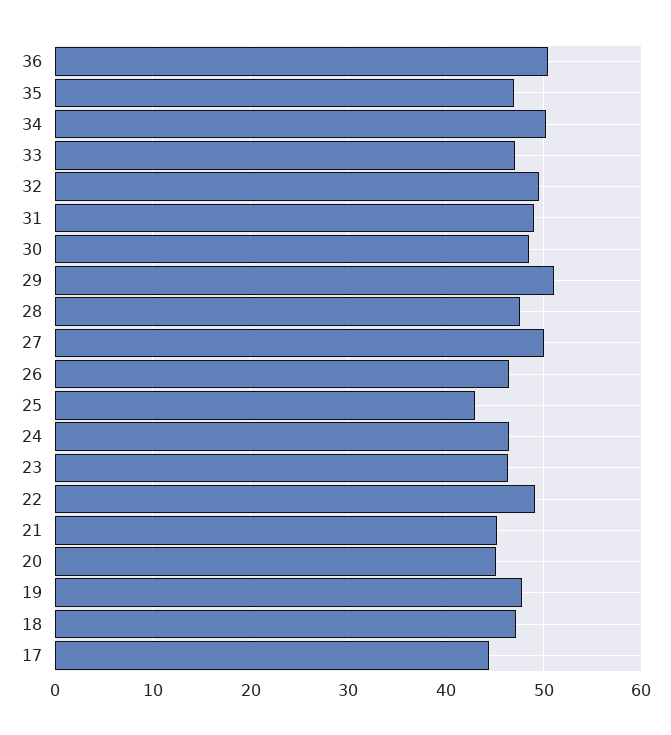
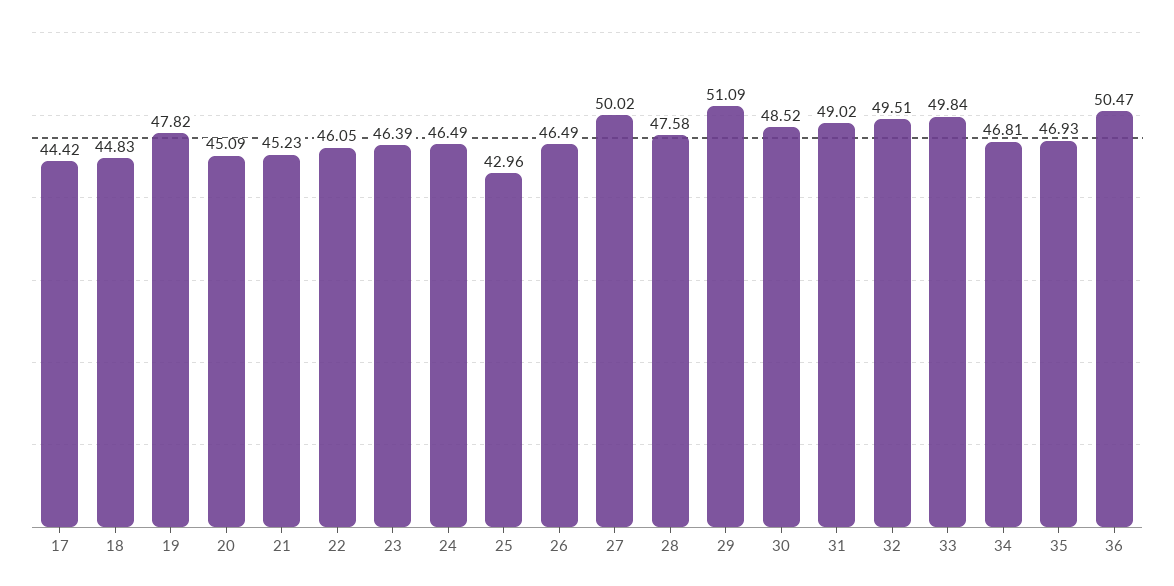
34: 50 -> 46.81
33: 47 -> 49.84
22: 49 -> 46.05
18: 47 -> 44.83

